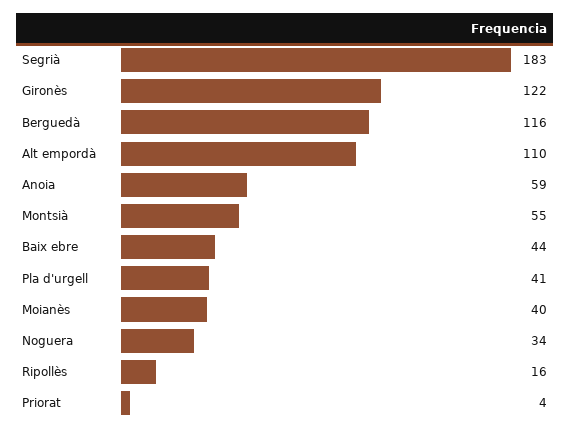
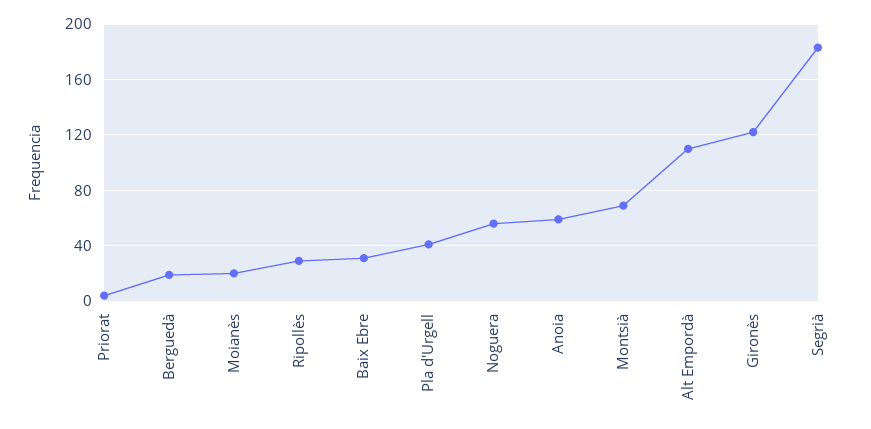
Berguedà: 116 -> 20
Montsià: 55 -> 70
Baix ebre: 44 -> 30
Moianès: 40 -> 20
Noguera: 34 -> 55
Ripollès: 16 -> 30

